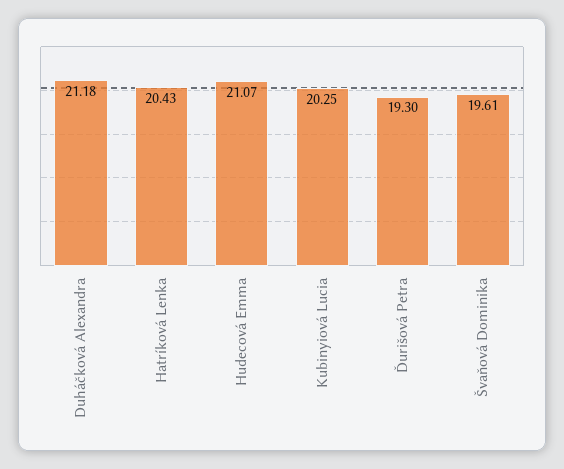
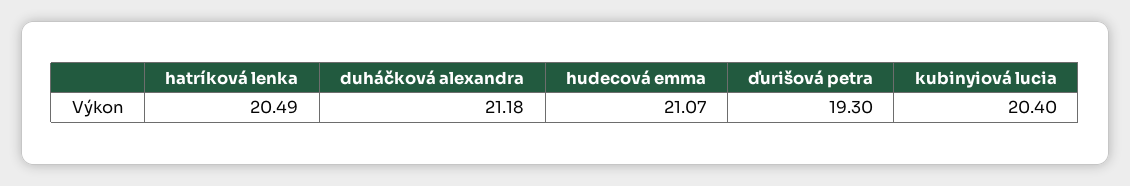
Hatríková Lenka: 20.43 -> 20.49
Kubinyiová Lucia: 20.25 -> 20.4
Švaňová Dominika: 19.61 -> none

